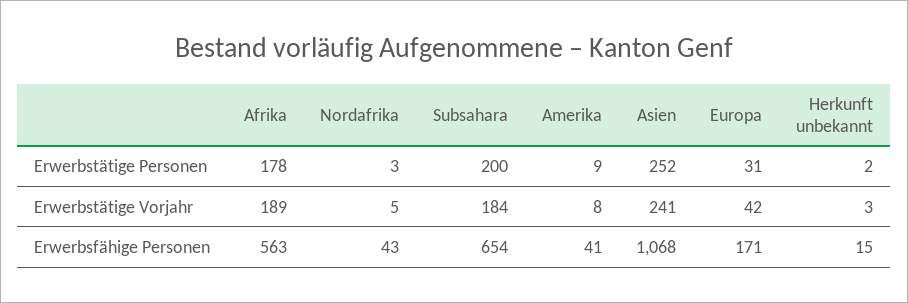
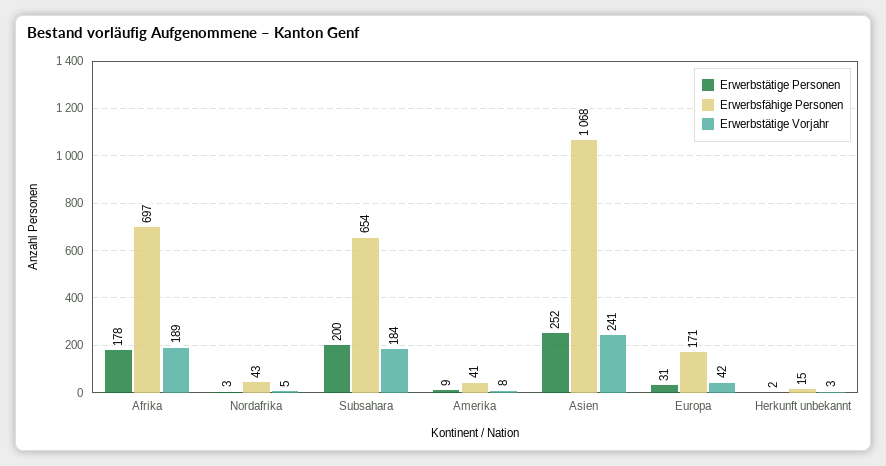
Erwerbsfähige Personen, Afrika: 563 -> 697

